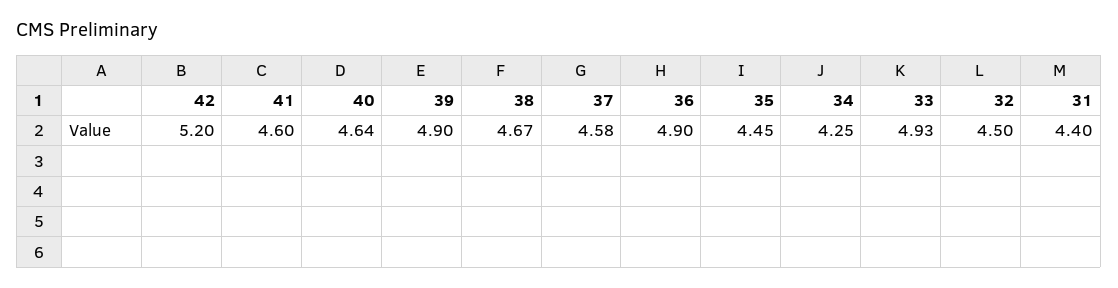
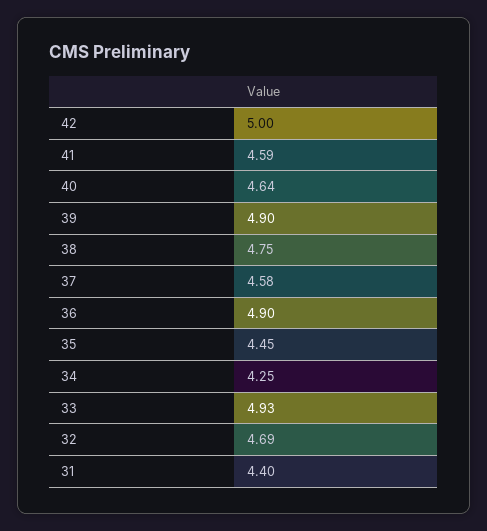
42: 5.2 -> 5
41: 4.6 -> 4.59
38: 4.67 -> 4.75
32: 4.5 -> 4.69

